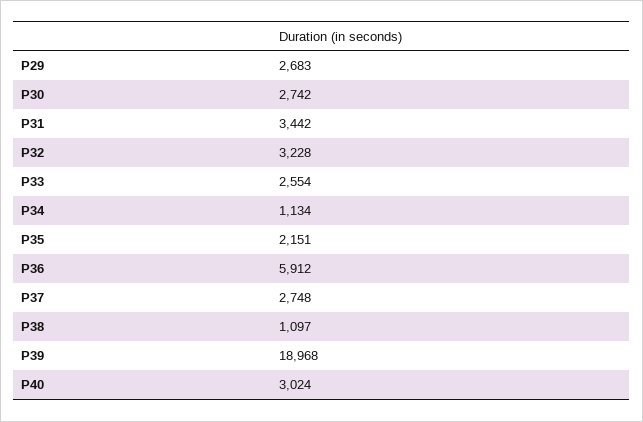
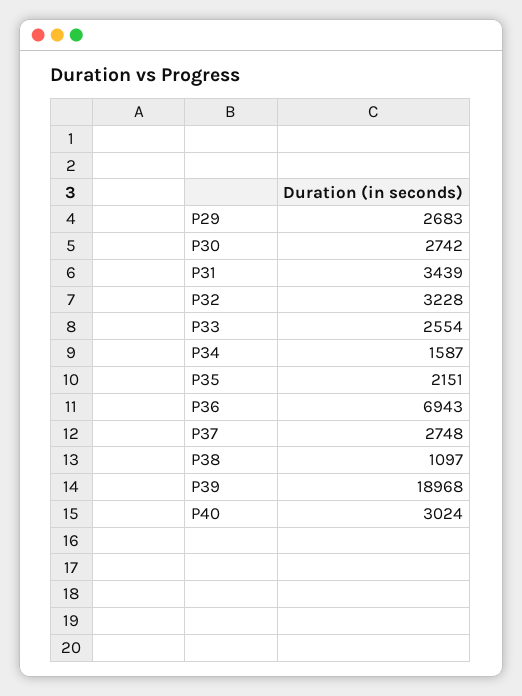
P31: 3442 -> 3439
P34: 1134 -> 1587
P36: 5912 -> 6943

